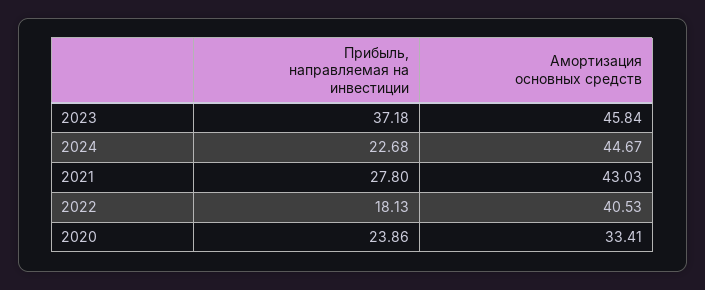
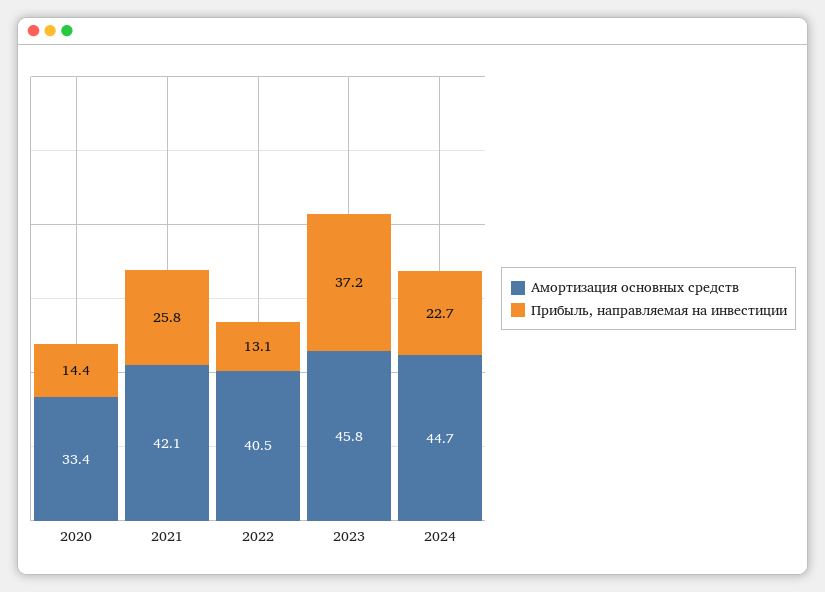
Прибыль, направляемая на инвестиции, 2021: 27.8 -> 25.8
Амортизация основных средств, 2021: 43.03 -> 42.1
Прибыль, направляемая на инвестиции, 2022: 18.13 -> 13.1
Прибыль, направляемая на инвестиции, 2020: 23.86 -> 14.4

